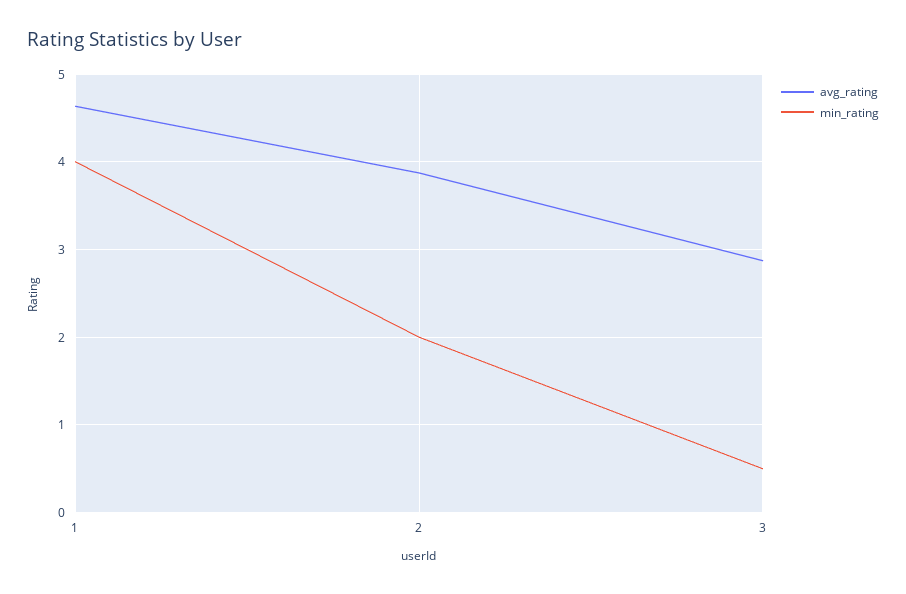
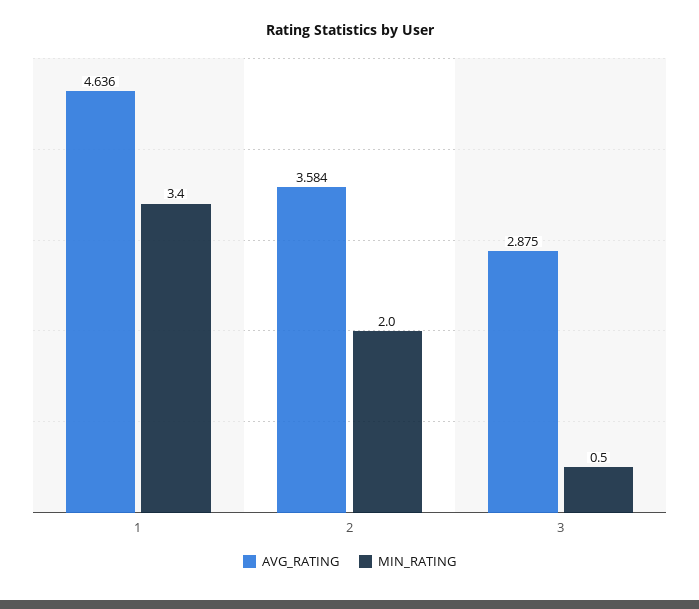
min_rating, 1: 4 -> 3.4
avg_rating, 2: 3.9 -> 3.584

